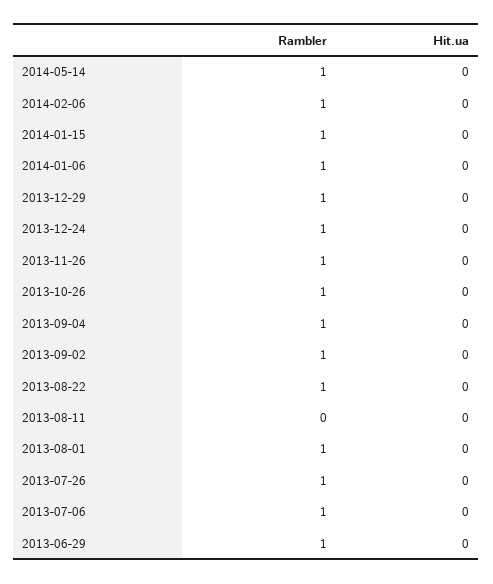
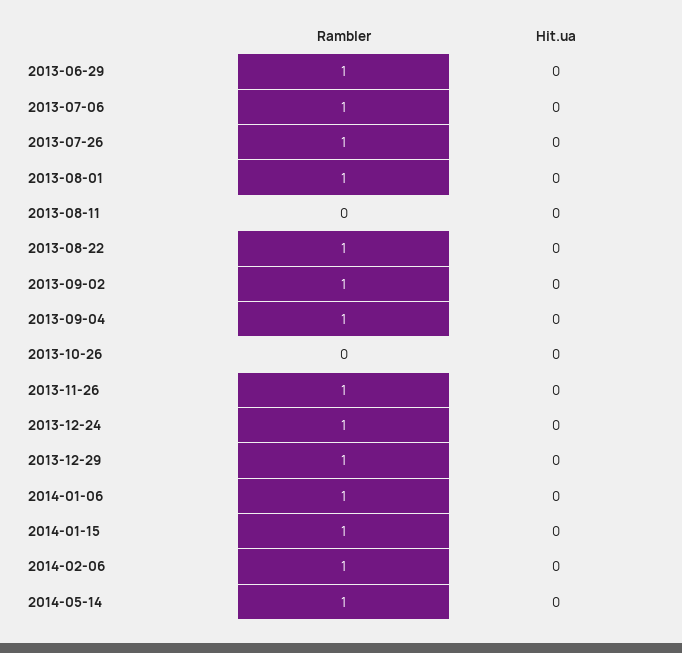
Rambler, 2013-10-26: 1 -> 0

